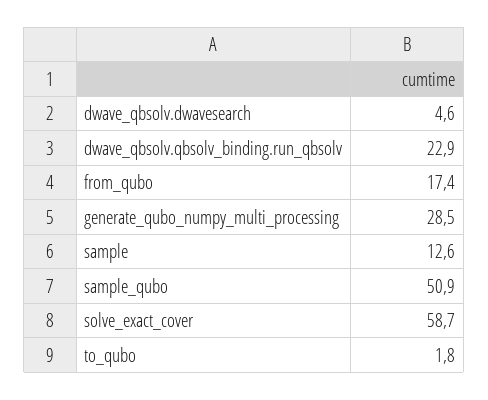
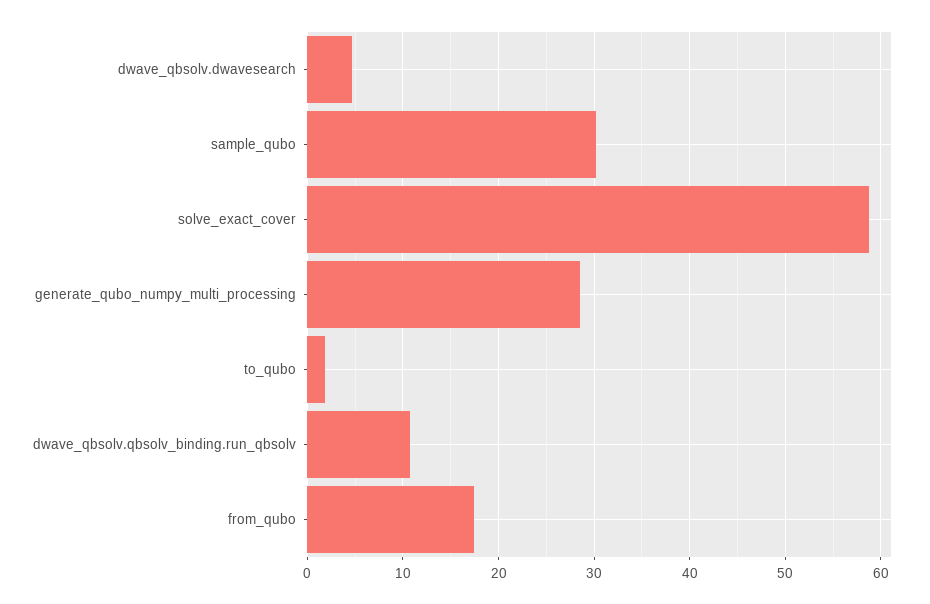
dwave_qbsolv.qbsolv_binding.run_qbsolv: 22.9 -> 11
sample: 12.6 -> none
sample_qubo: 50.9 -> 30

